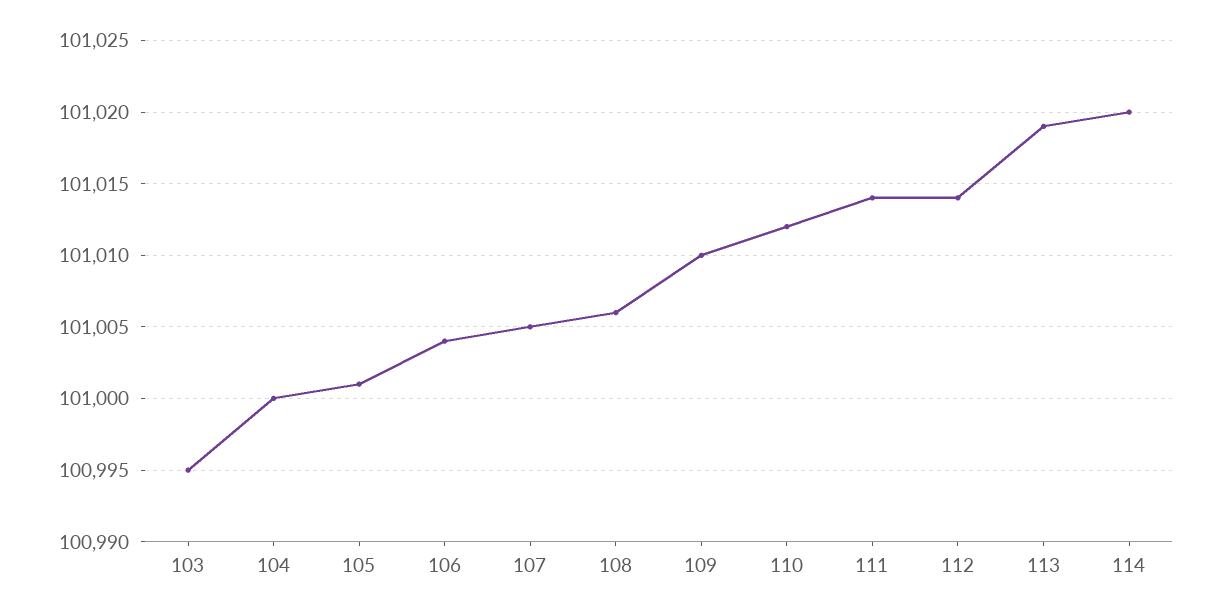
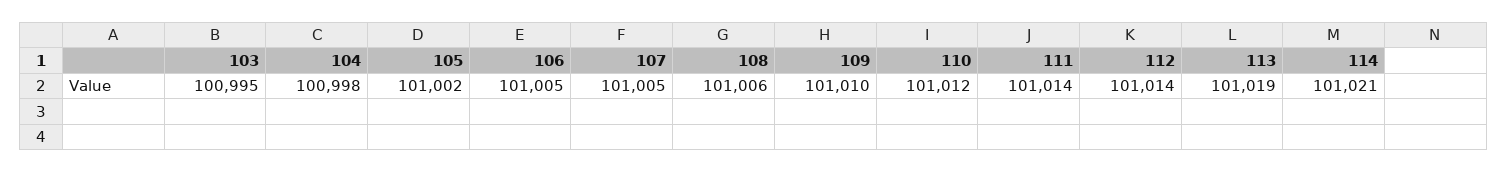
104: 101000 -> 100998
105: 101001 -> 101002
106: 101004 -> 101005
114: 101020 -> 101021

